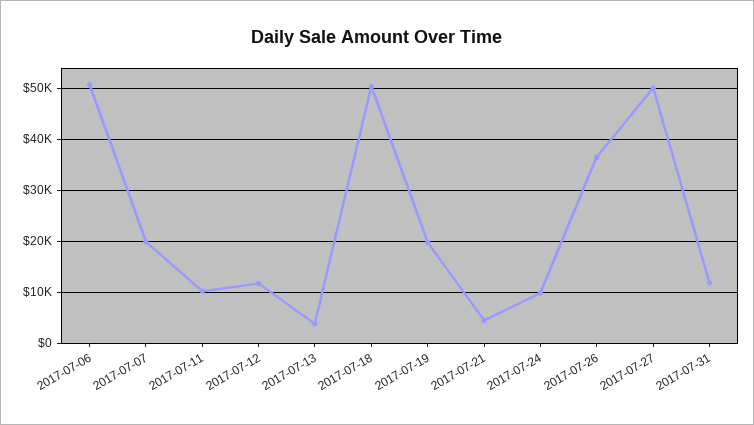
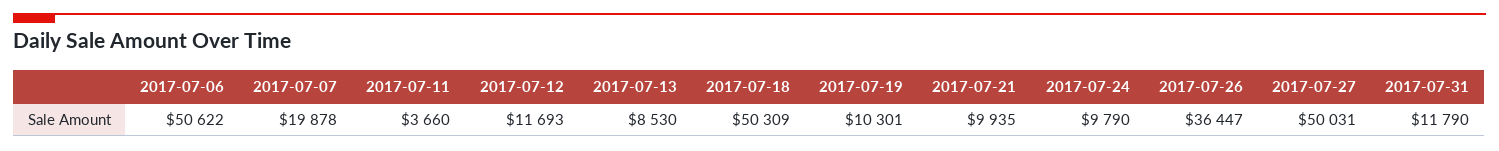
2017-07-11: 10000 -> 3660
2017-07-13: 4000 -> 8530
2017-07-19: 20000 -> 10301
2017-07-21: 4000 -> 9935

